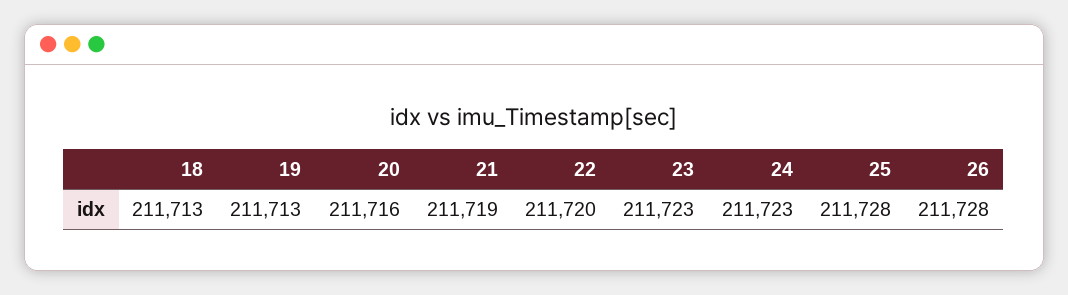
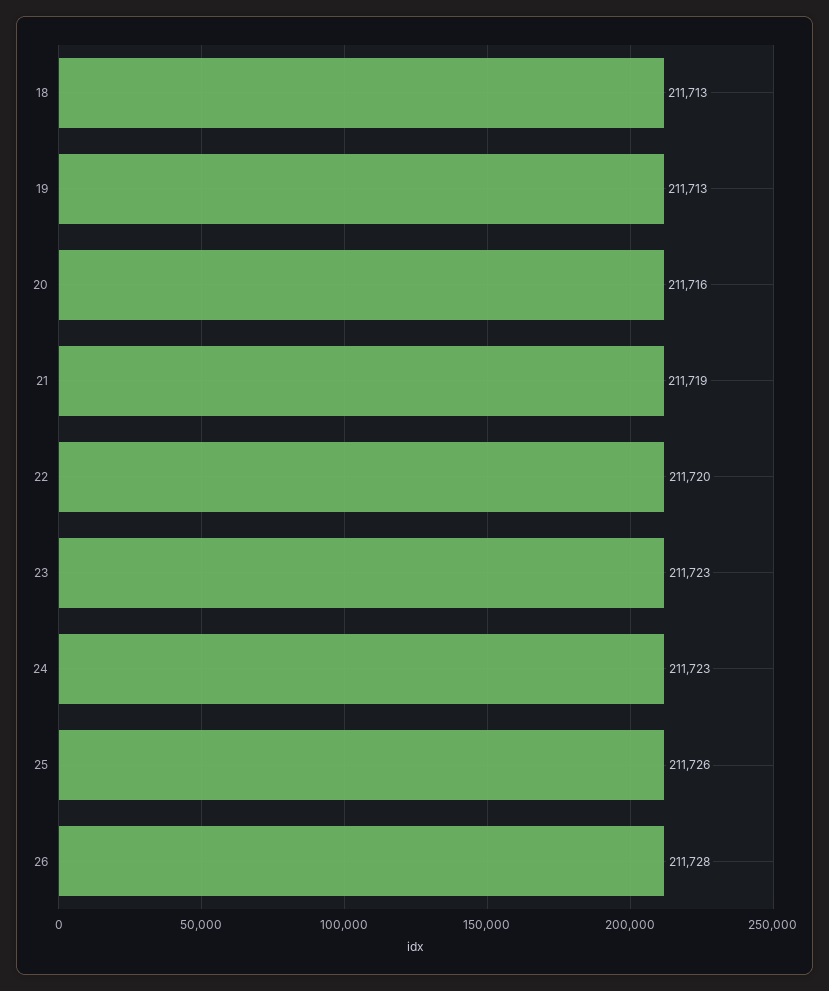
25: 211728 -> 211726

